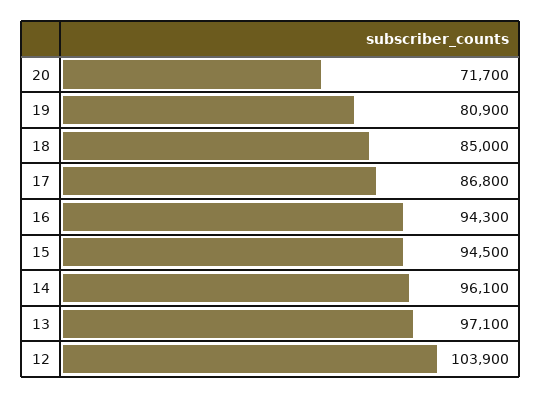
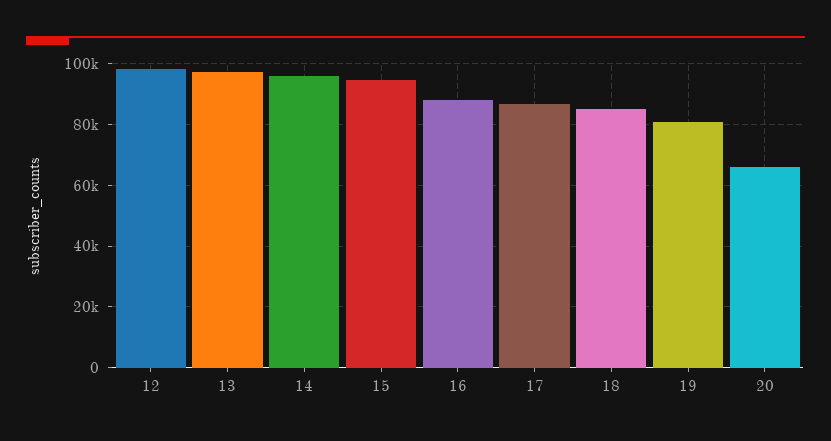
20: 71700 -> 66000
16: 94300 -> 88000
12: 103900 -> 98000

